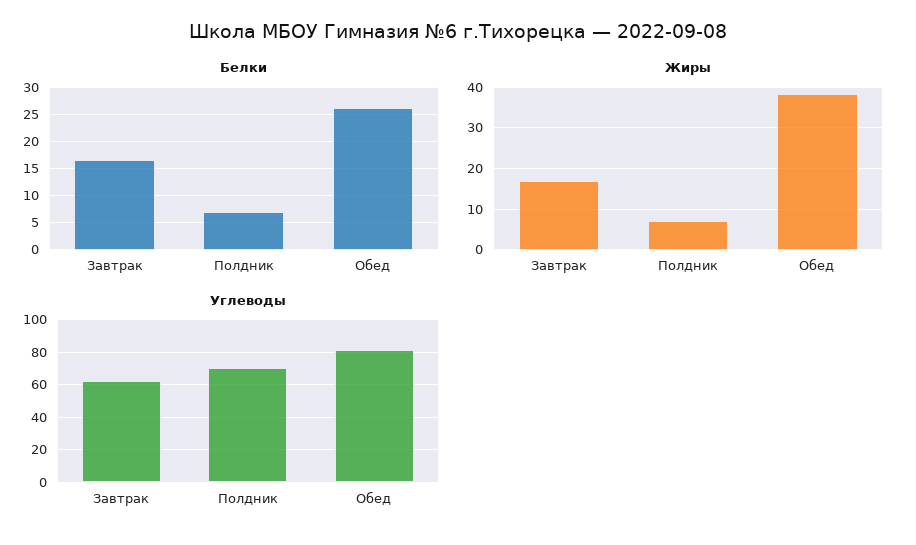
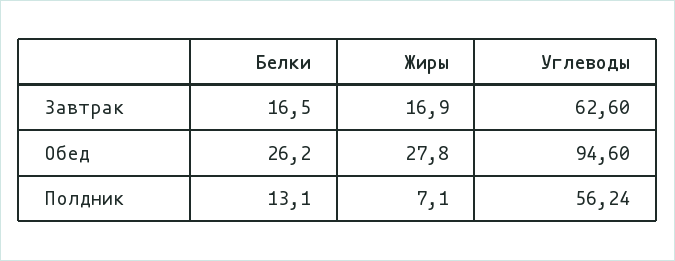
Белки, Полдник: 7.5 -> 13.1
Жиры, Обед: 38 -> 27.8
Углеводы, Полдник: 70 -> 56.24
Углеводы, Обед: 80 -> 94.6

